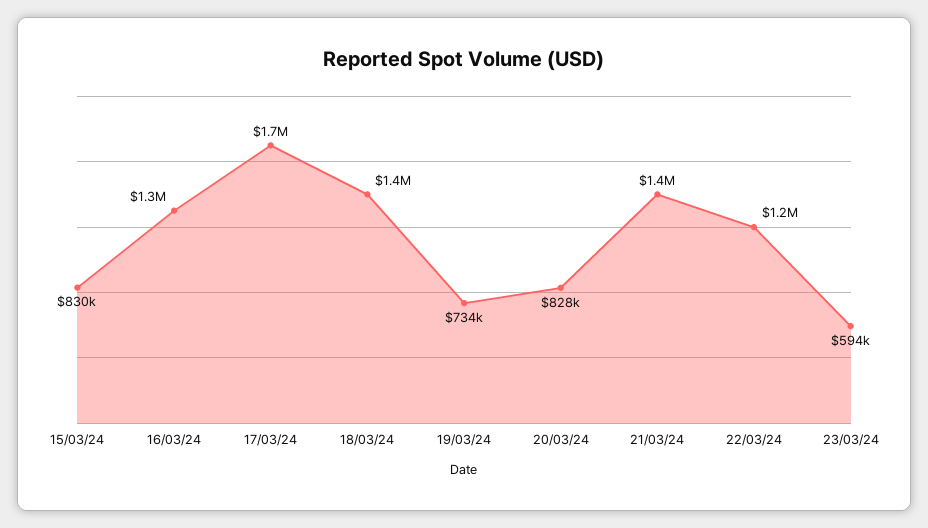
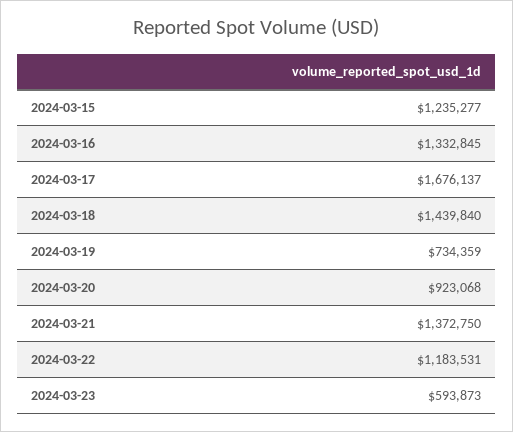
15/03/24: 830000 -> 1235277
20/03/24: 828000 -> 923068

